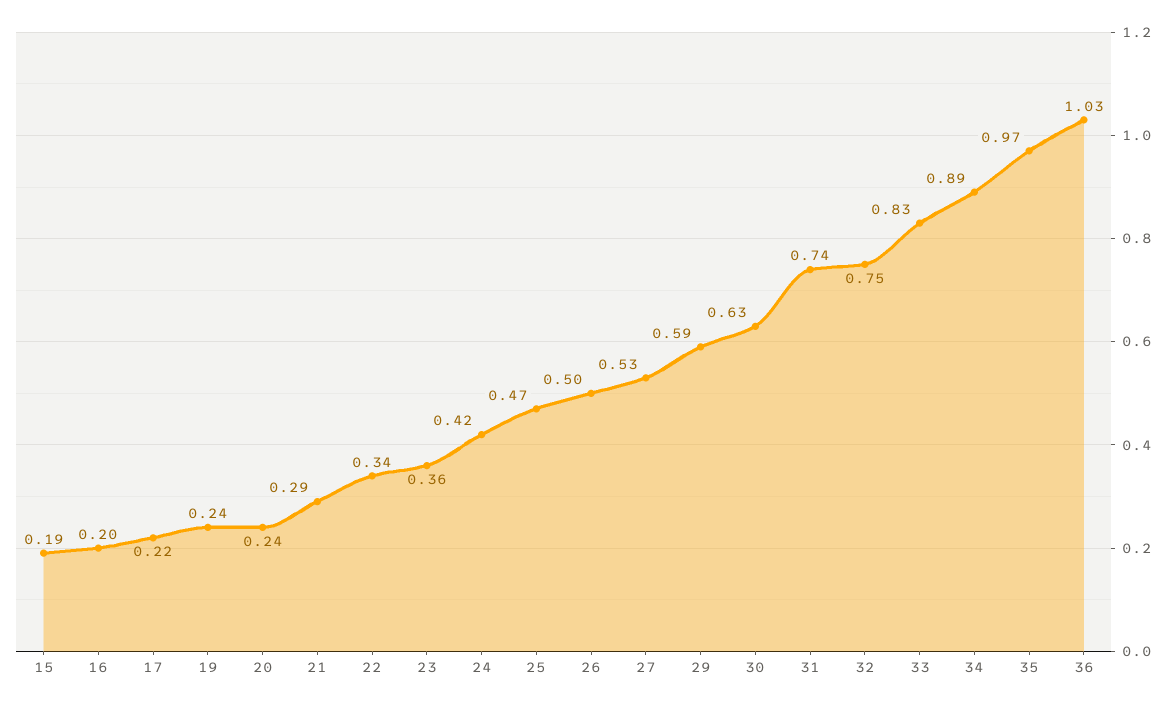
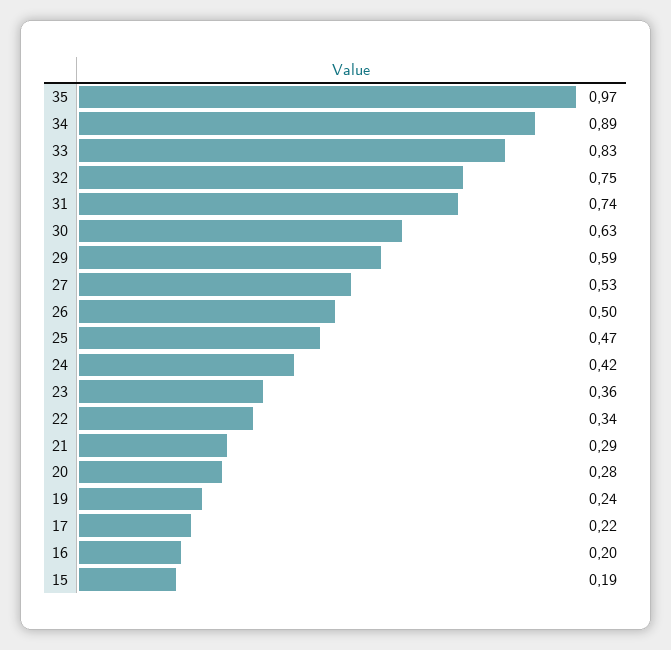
20: 0.24 -> 0.28
36: 1.03 -> none

